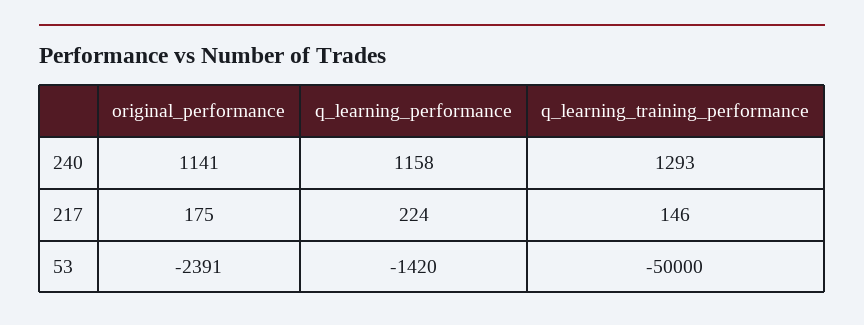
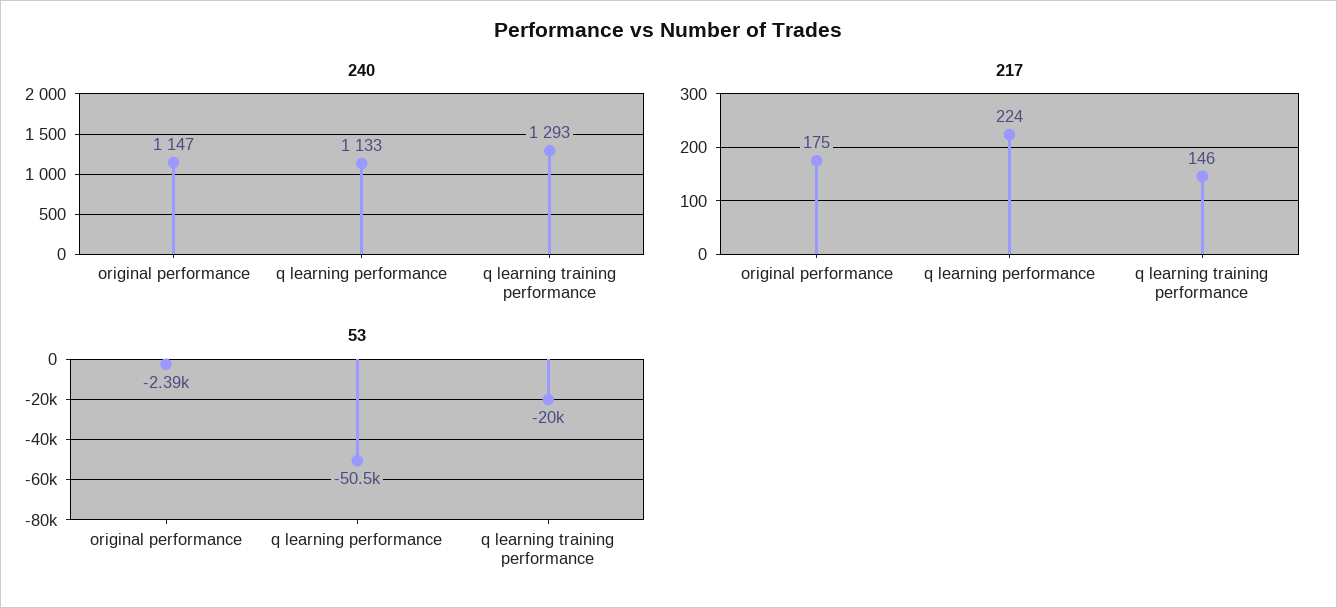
240, original_performance: 1141 -> 1147
240, q_learning_performance: 1158 -> 1133
53, q_learning_performance: -1420 -> -50500
53, q_learning_training_performance: -50000 -> -20000

